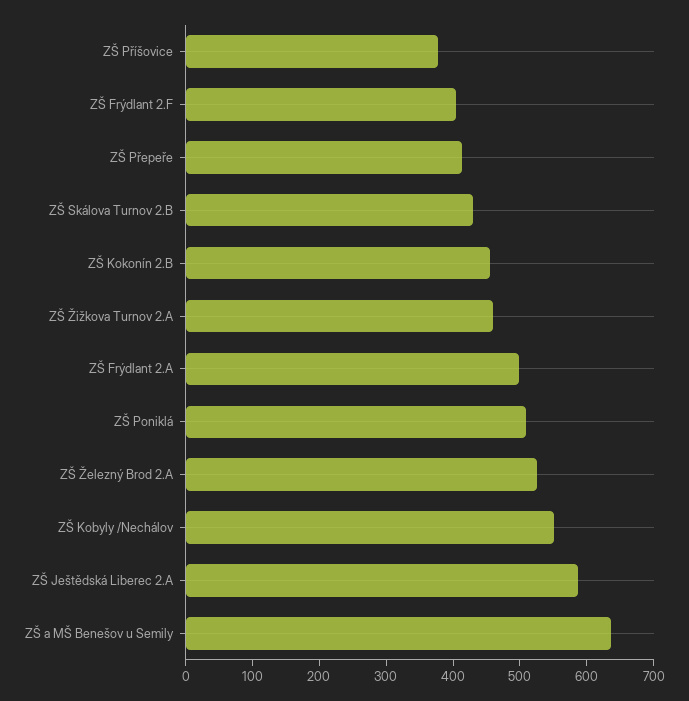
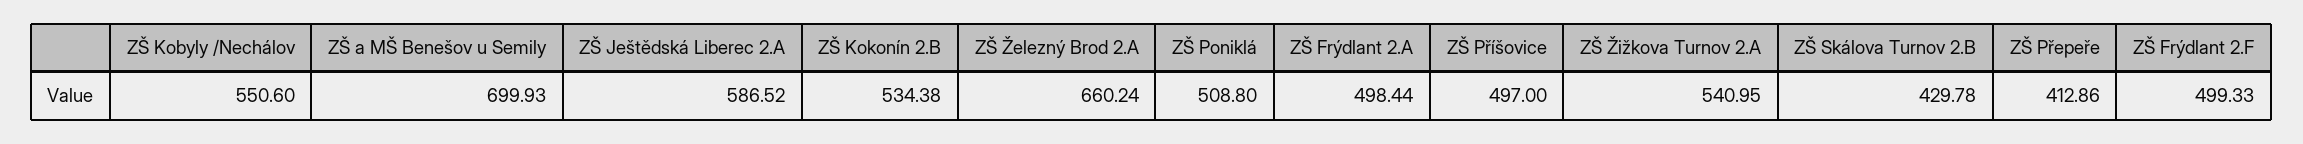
ZŠ Příšovice: 380 -> 497
ZŠ Frýdlant 2.F: 400 -> 499.33
ZŠ Kokonín 2.B: 460 -> 534.38
ZŠ Žižkova Turnov 2.A: 460 -> 540.95
ZŠ Železný Brod 2.A: 520 -> 660.24
ZŠ a MŠ Benešov u Semily: 640 -> 699.93

